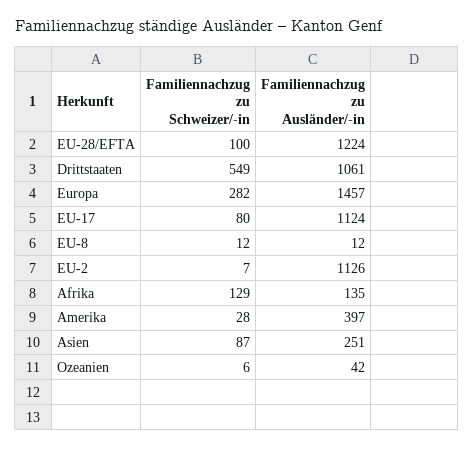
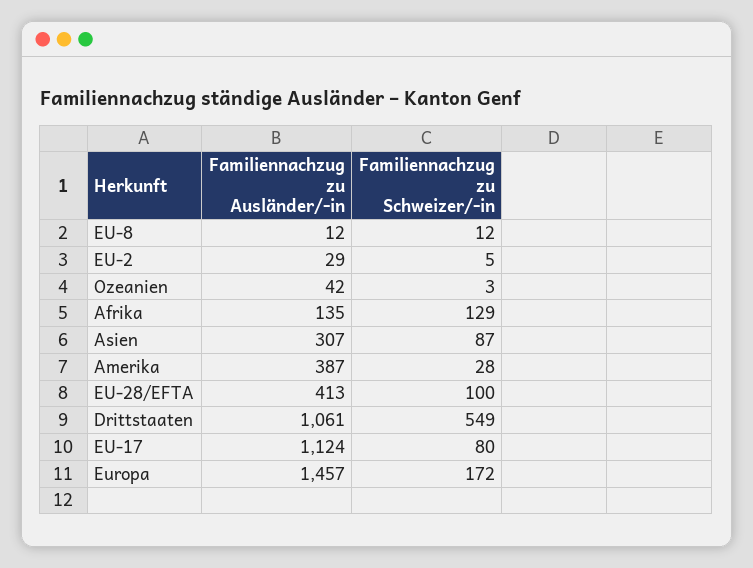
Familiennachzug zu Ausländer/-in, EU-28/EFTA: 1224 -> 413
Familiennachzug zu Schweizer/-in, Europa: 282 -> 172
Familiennachzug zu Schweizer/-in, EU-2: 7 -> 5
Familiennachzug zu Ausländer/-in, EU-2: 1126 -> 29
Familiennachzug zu Ausländer/-in, Amerika: 397 -> 387
Familiennachzug zu Ausländer/-in, Asien: 251 -> 307
Familiennachzug zu Schweizer/-in, Ozeanien: 6 -> 3

